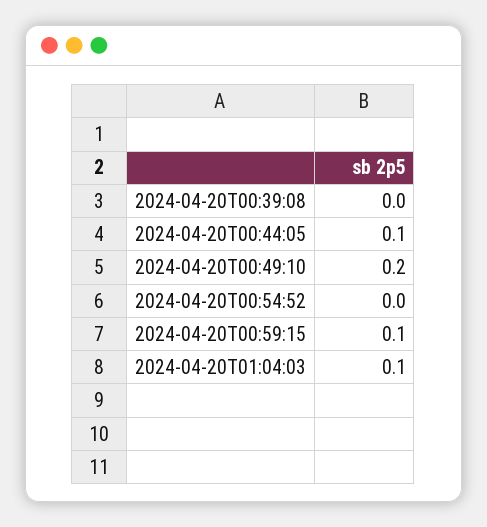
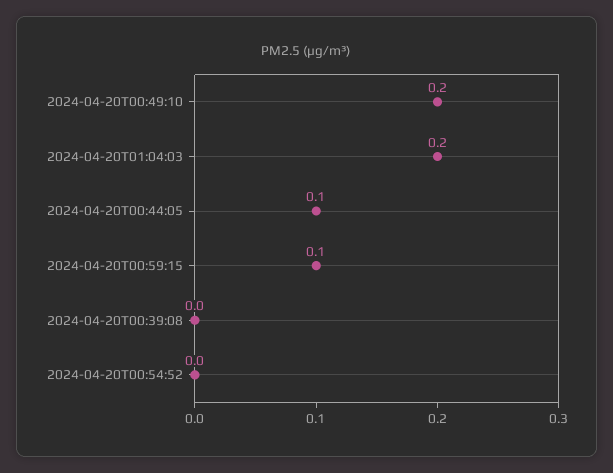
2024-04-20T01:04:03: 0.1 -> 0.2

